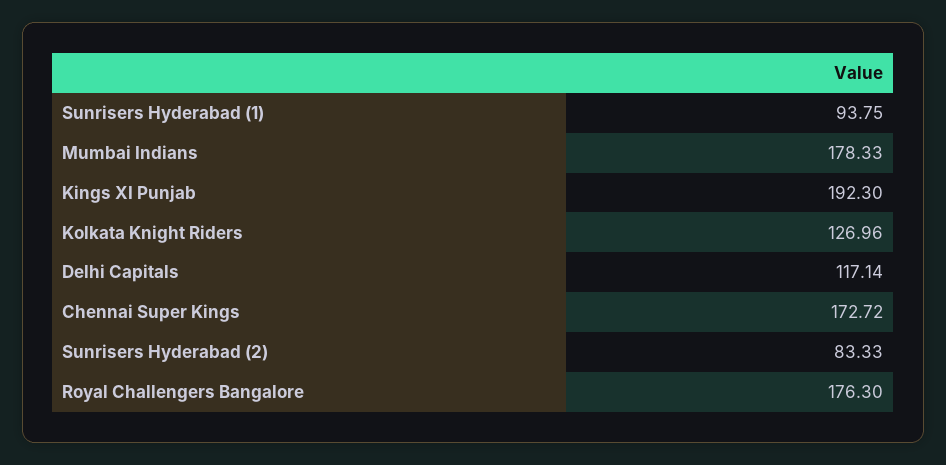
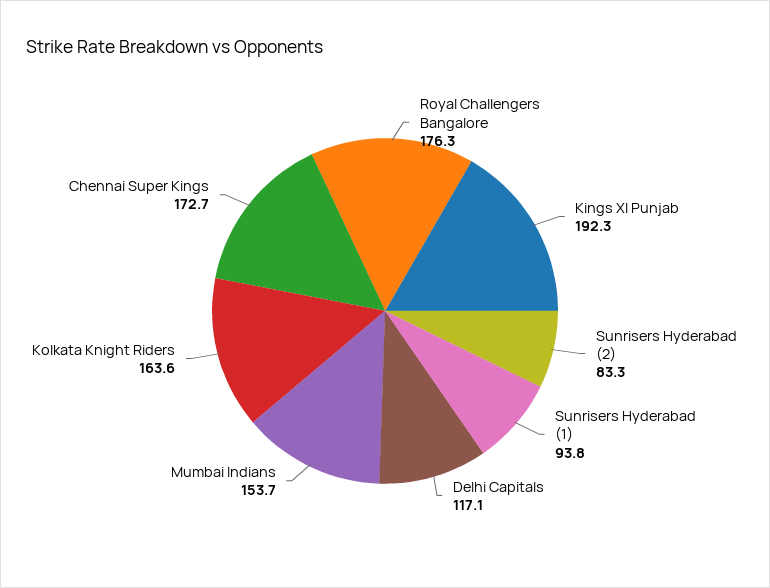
Mumbai Indians: 178.33 -> 153.7
Kolkata Knight Riders: 126.96 -> 163.6

